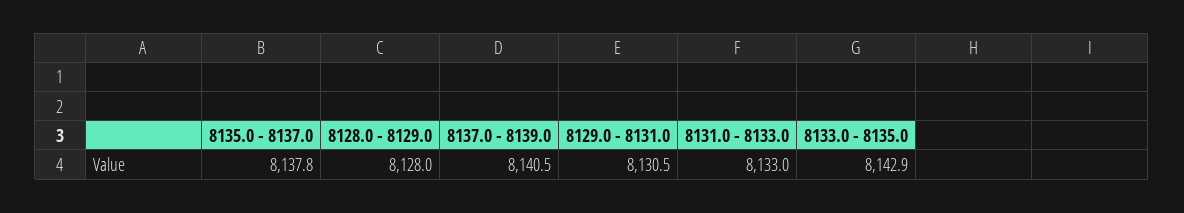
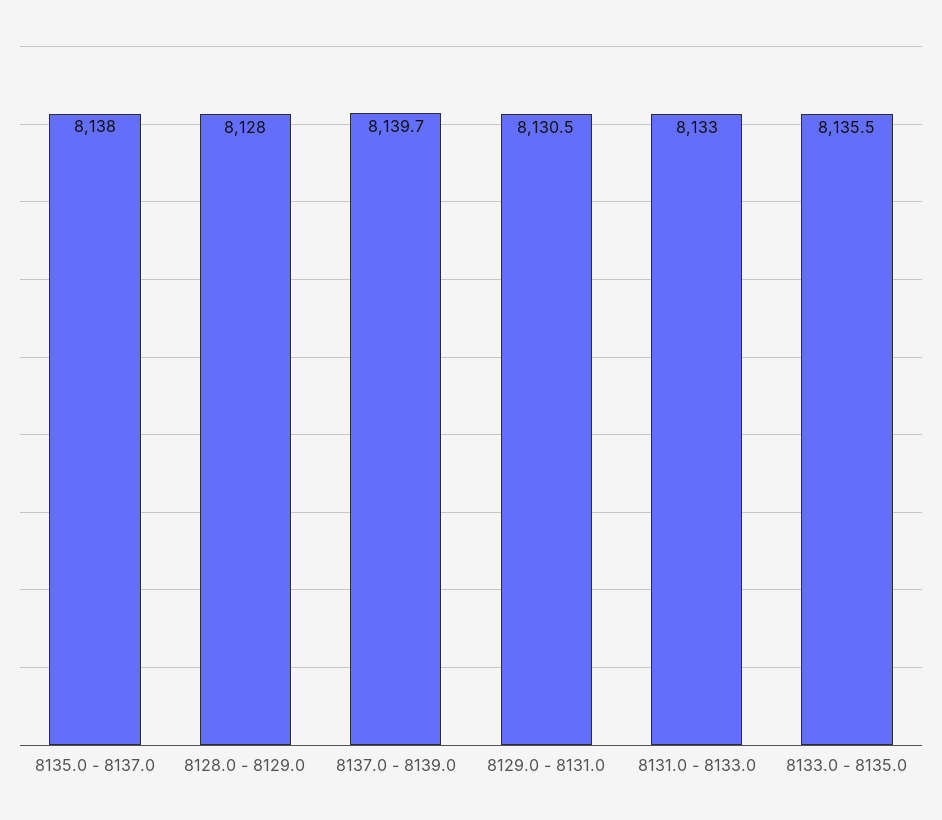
8135.0 - 8137.0: 8137.8 -> 8138
8137.0 - 8139.0: 8140.5 -> 8139.7
8133.0 - 8135.0: 8142.9 -> 8135.5

